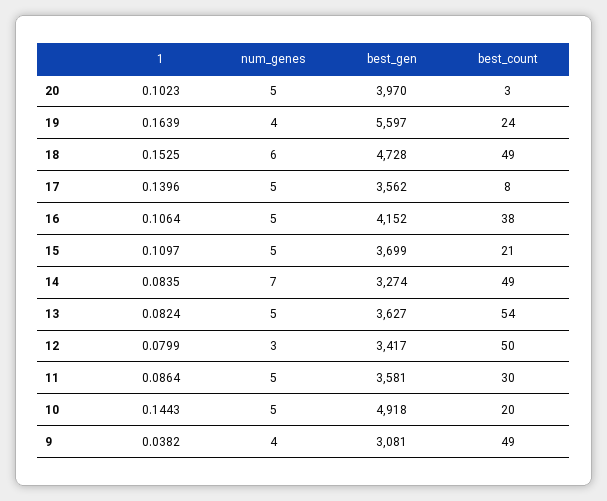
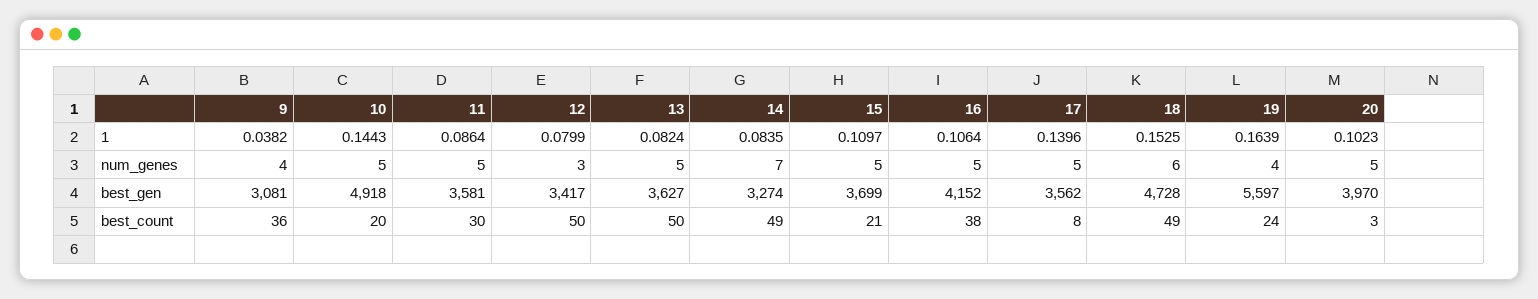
best_count, 13: 54 -> 50
best_count, 9: 49 -> 36

